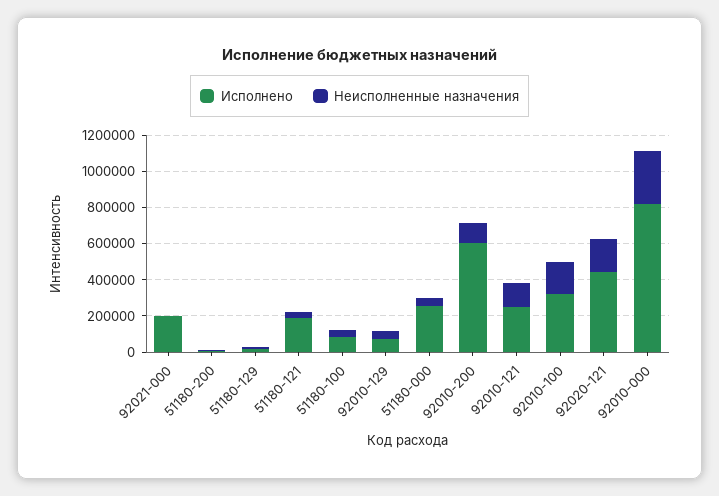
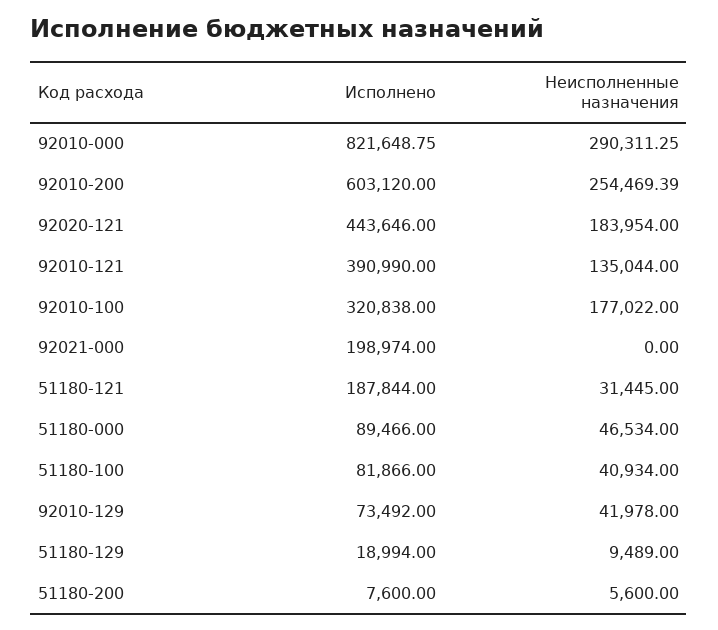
Исполнено, 51180-000: 250000 -> 89466
Неисполненные назначения, 92010-200: 100000 -> 254469.39
Исполнено, 92010-121: 250000 -> 390990

